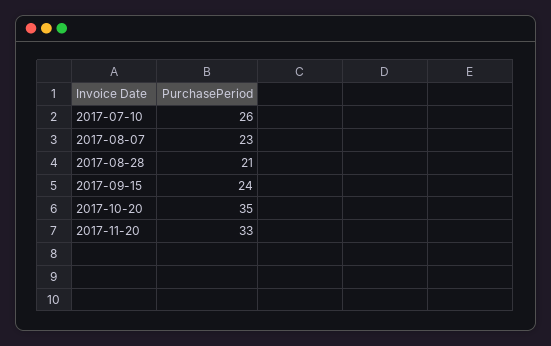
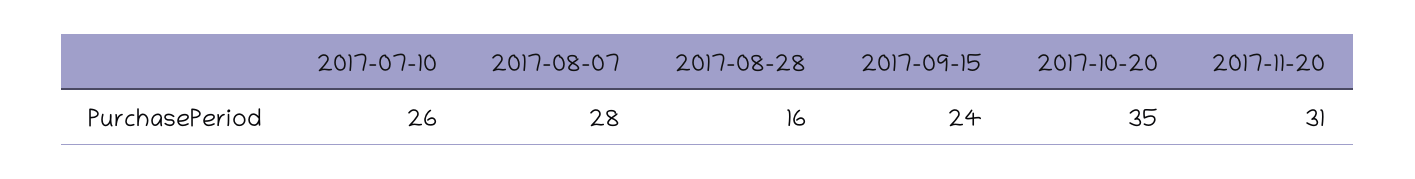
2017-08-07: 23 -> 28
2017-08-28: 21 -> 16
2017-11-20: 33 -> 31

